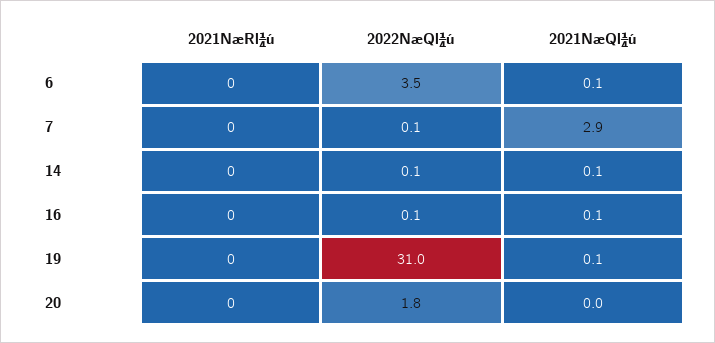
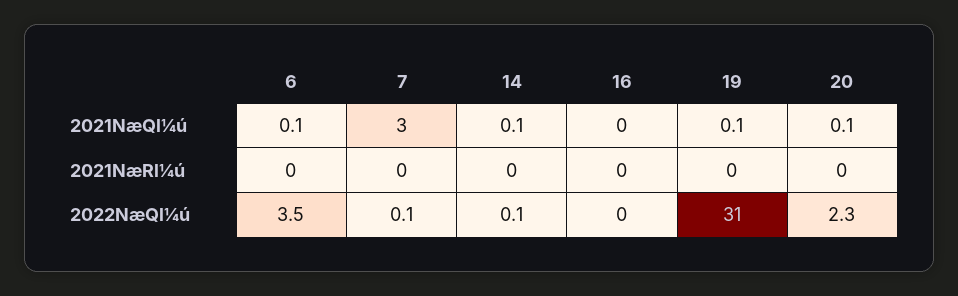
2021NæQl¼ú, 7: 2.9 -> 3
2022NæQl¼ú, 16: 0.1 -> 0
2021NæQl¼ú, 16: 0.1 -> 0
2022NæQl¼ú, 20: 1.8 -> 2.3
2021NæQl¼ú, 20: 0 -> 0.1

